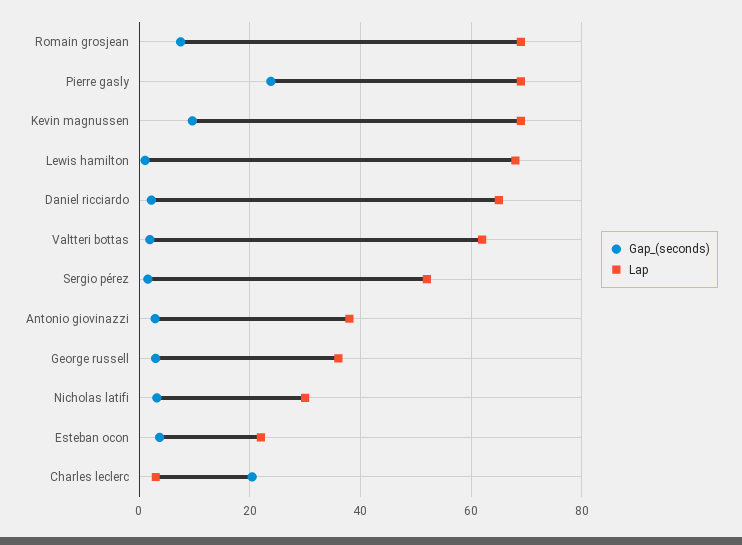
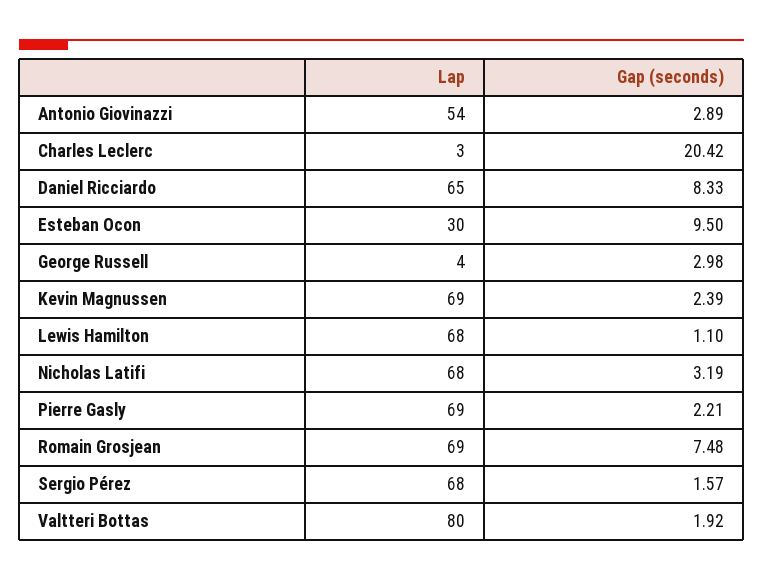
Gap_(seconds), Pierre gasly: 24 -> 2.21
Gap_(seconds), Kevin magnussen: 10 -> 2.39
Gap_(seconds), Daniel ricciardo: 2 -> 8.33
Lap, Valtteri bottas: 62 -> 80
Lap, Sergio pérez: 52 -> 68
Lap, Antonio giovinazzi: 38 -> 54
Lap, George russell: 36 -> 4
Lap, Nicholas latifi: 30 -> 68
Gap_(seconds), Esteban ocon: 4 -> 9.5
Lap, Esteban ocon: 22 -> 30

